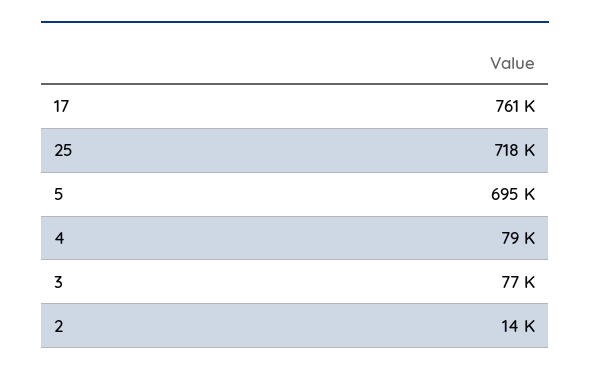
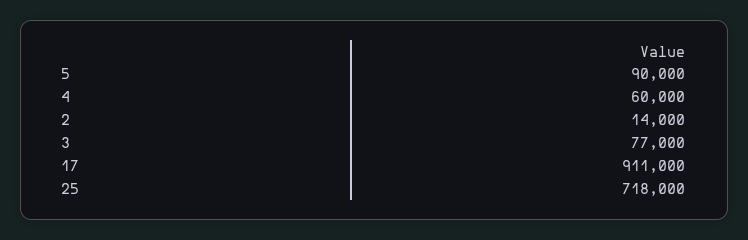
17: 761000 -> 911000
5: 695000 -> 90000
4: 79000 -> 60000

